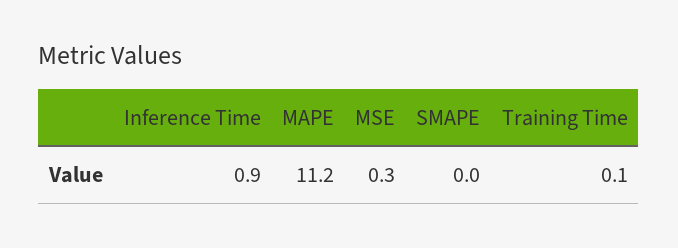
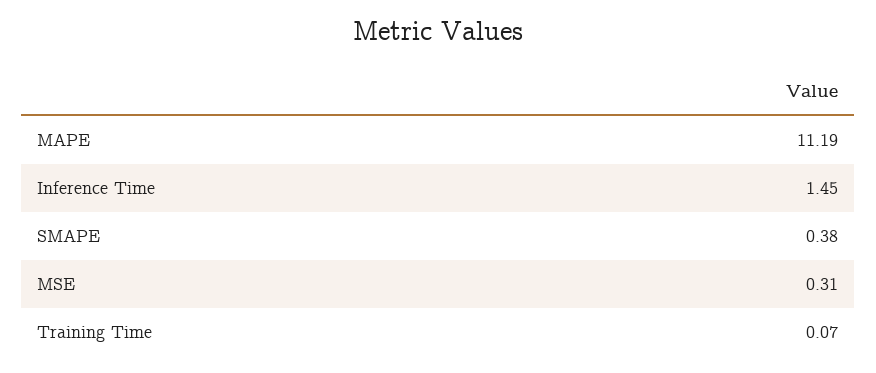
Inference Time: 0.9 -> 1.45
SMAPE: 0 -> 0.38

